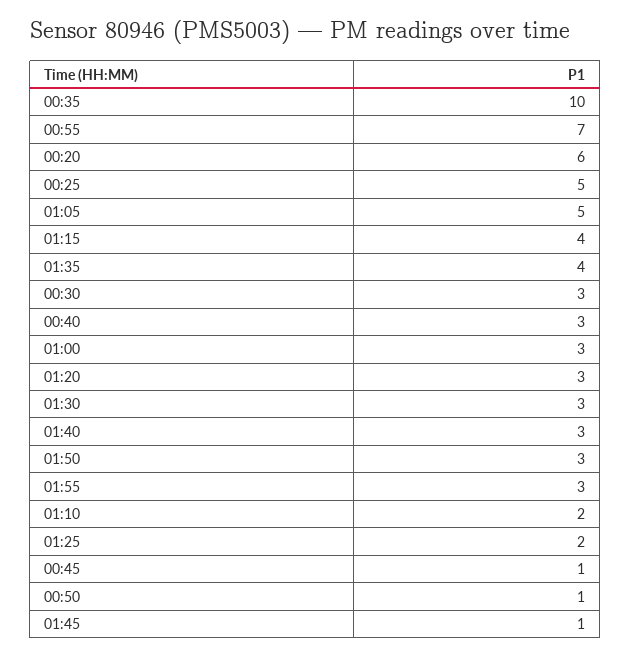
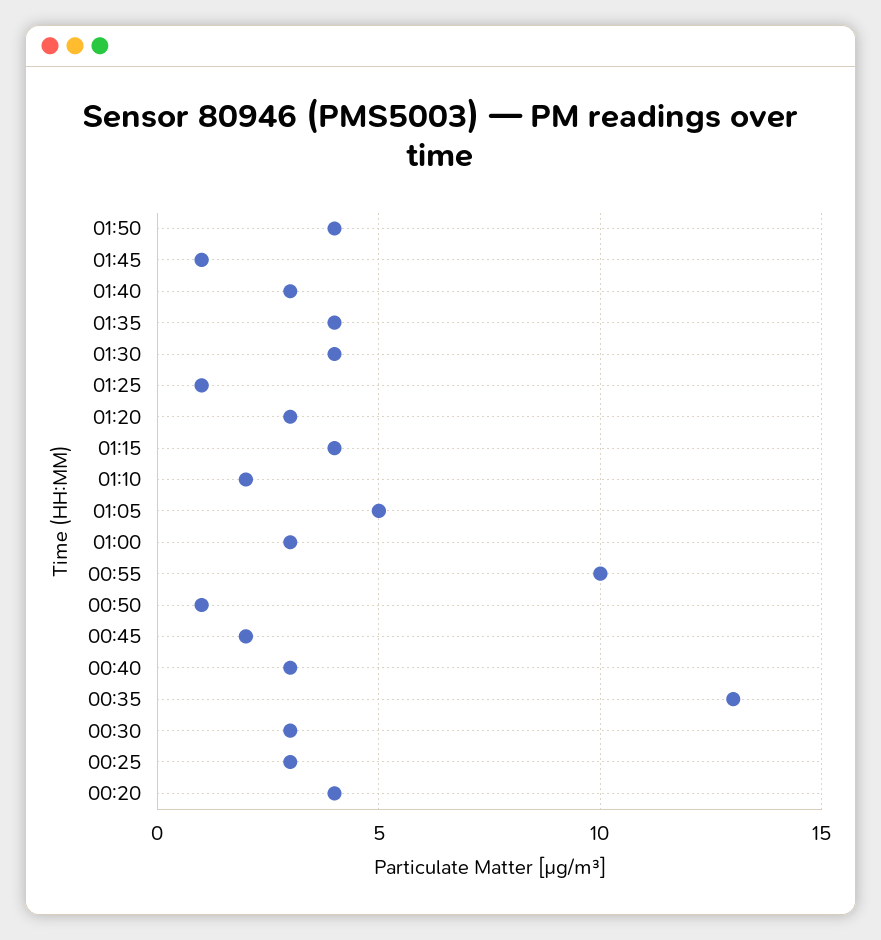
00:35: 10 -> 13
00:55: 7 -> 10
00:20: 6 -> 4
00:25: 5 -> 3
01:30: 3 -> 4
01:50: 3 -> 4
01:55: 3 -> none
01:25: 2 -> 1
00:45: 1 -> 2

